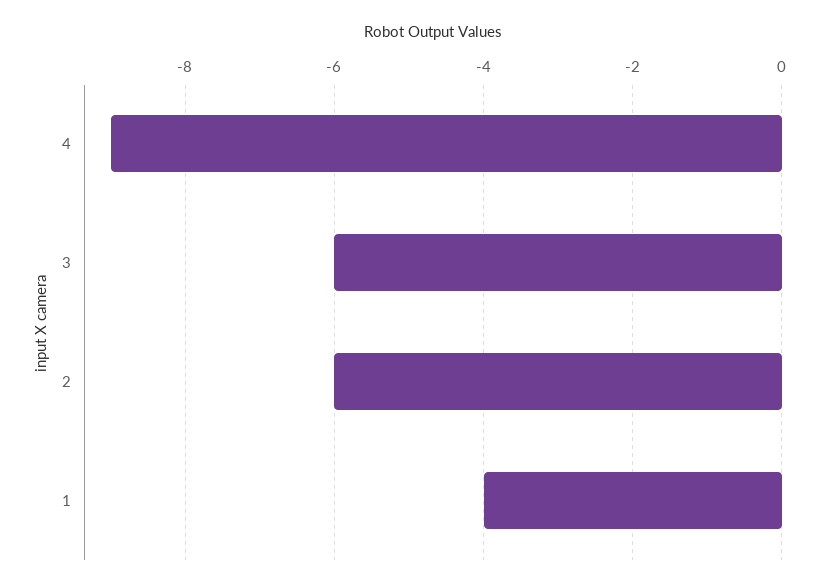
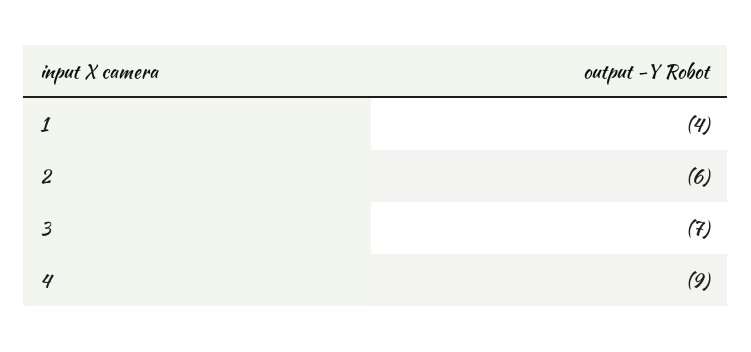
3: -6 -> -7

